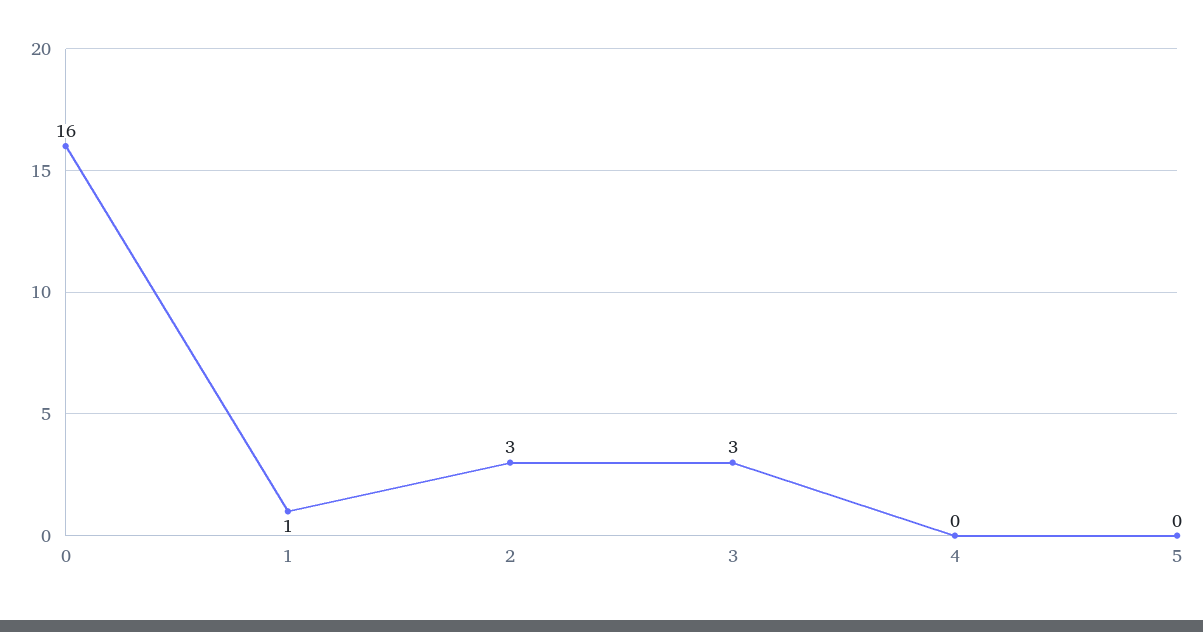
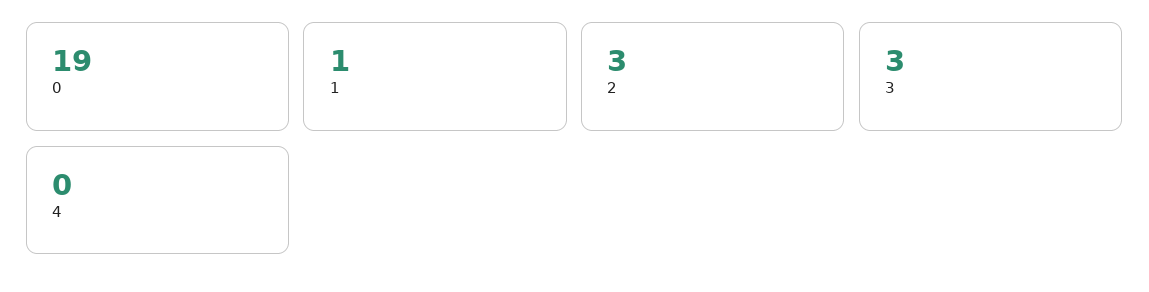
0: 16 -> 19
5: 0 -> none

